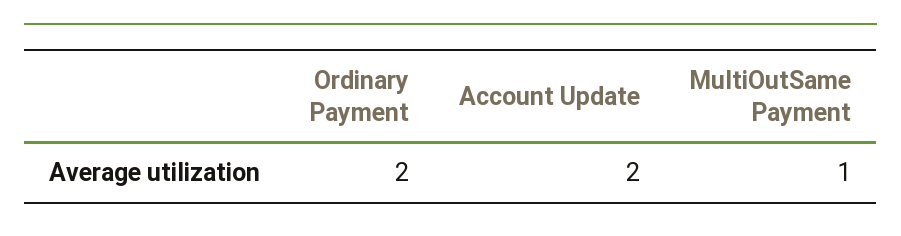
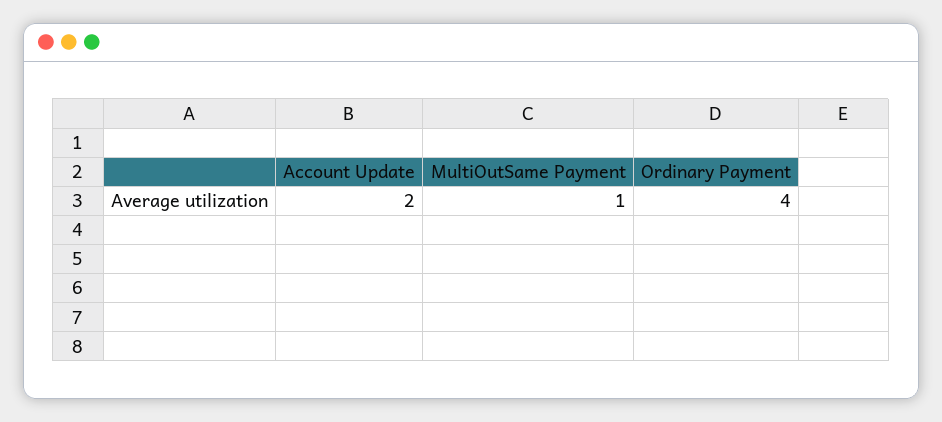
Ordinary Payment: 2 -> 4

